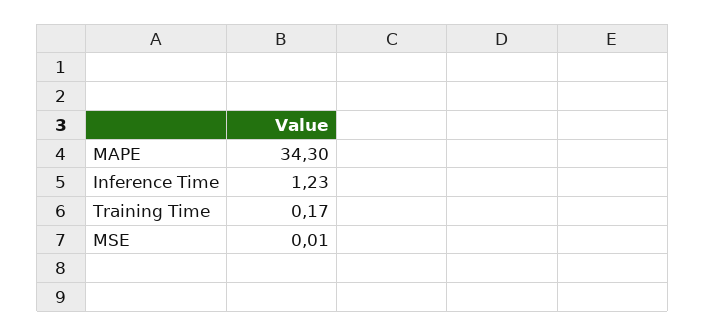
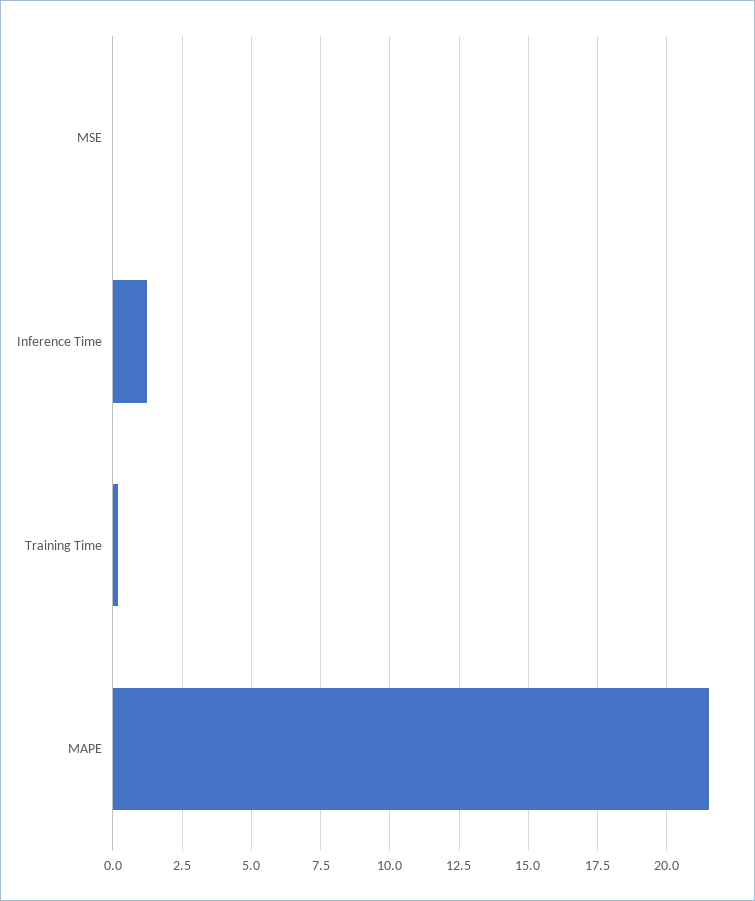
MAPE: 34.3 -> 21.5

